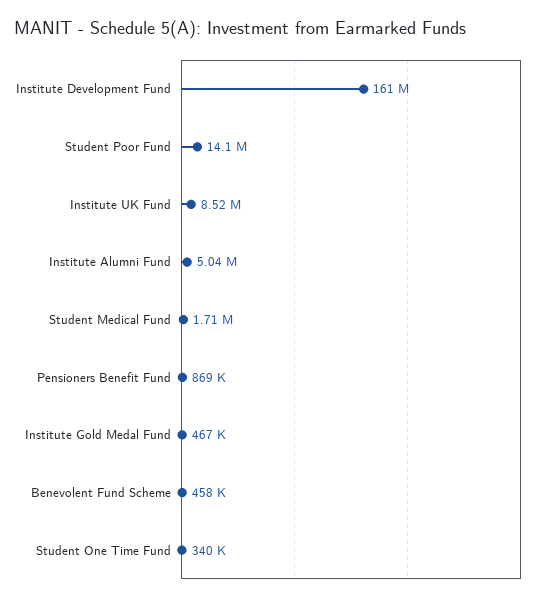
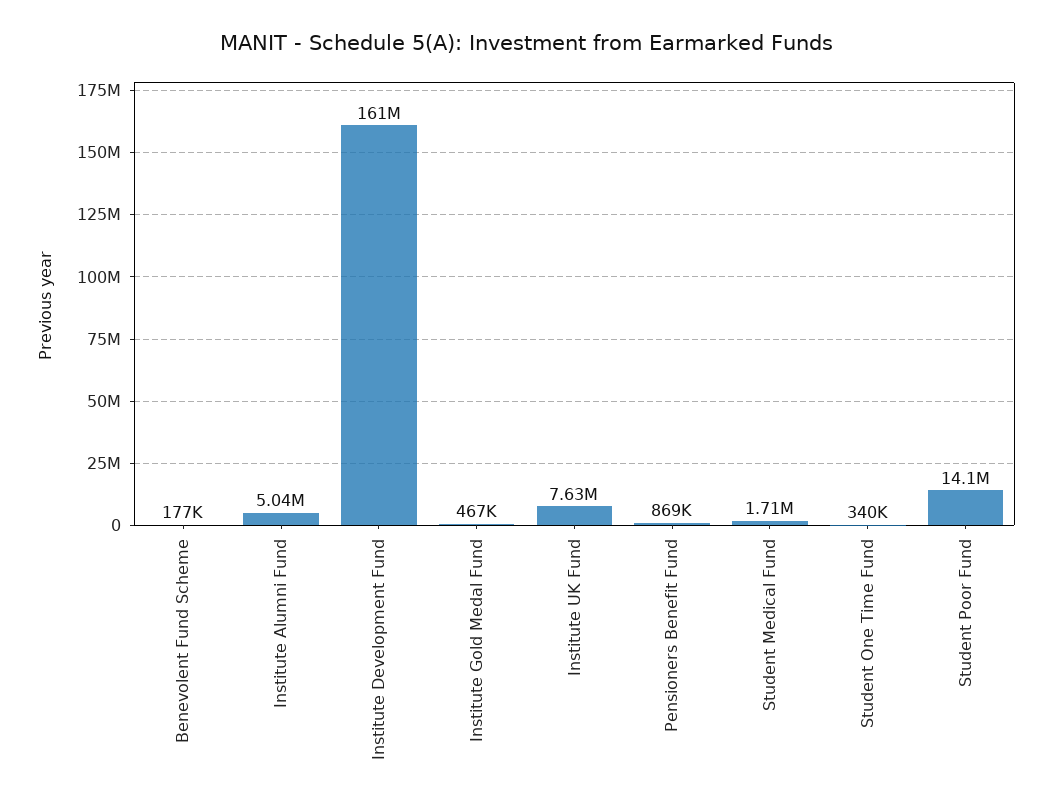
Institute UK Fund: 8520000 -> 7630000
Benevolent Fund Scheme: 458000 -> 177000

